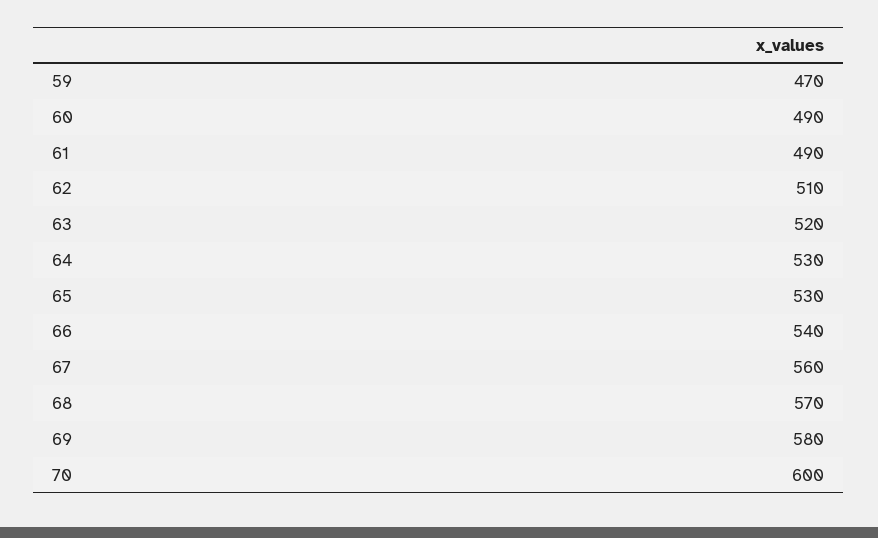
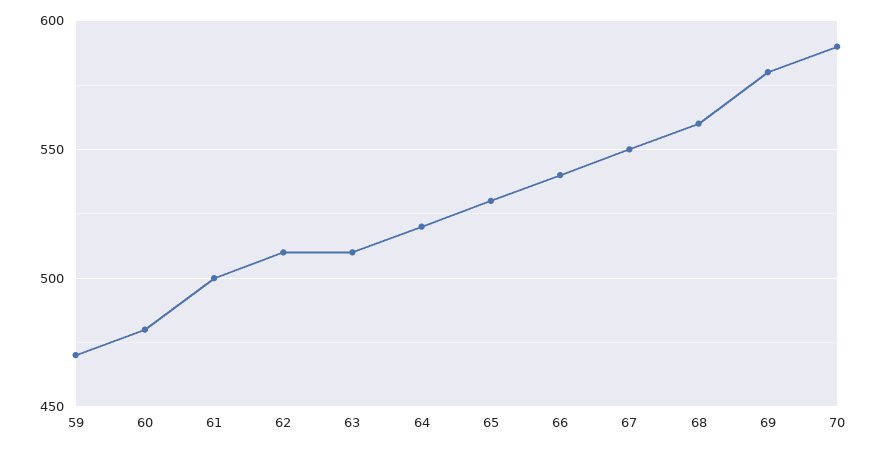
60: 490 -> 480
61: 490 -> 500
63: 520 -> 510
64: 530 -> 520
67: 560 -> 550
68: 570 -> 560
70: 600 -> 590

